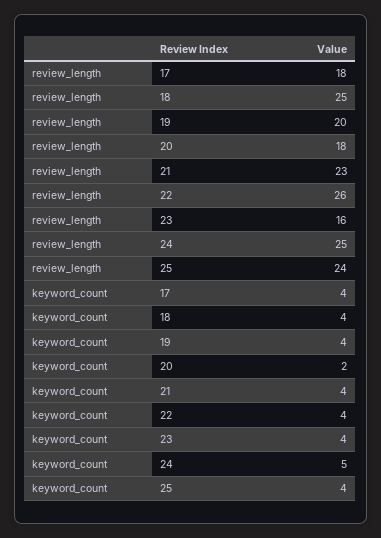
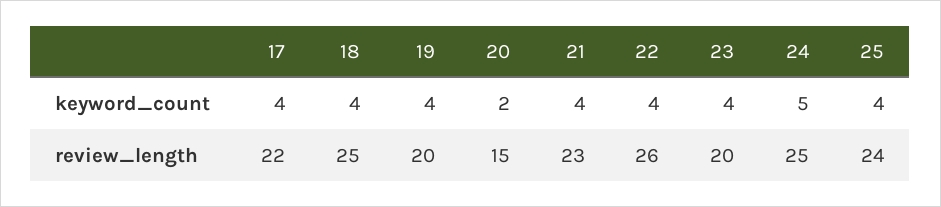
review_length, 17: 18 -> 22
review_length, 20: 18 -> 15
review_length, 23: 16 -> 20

